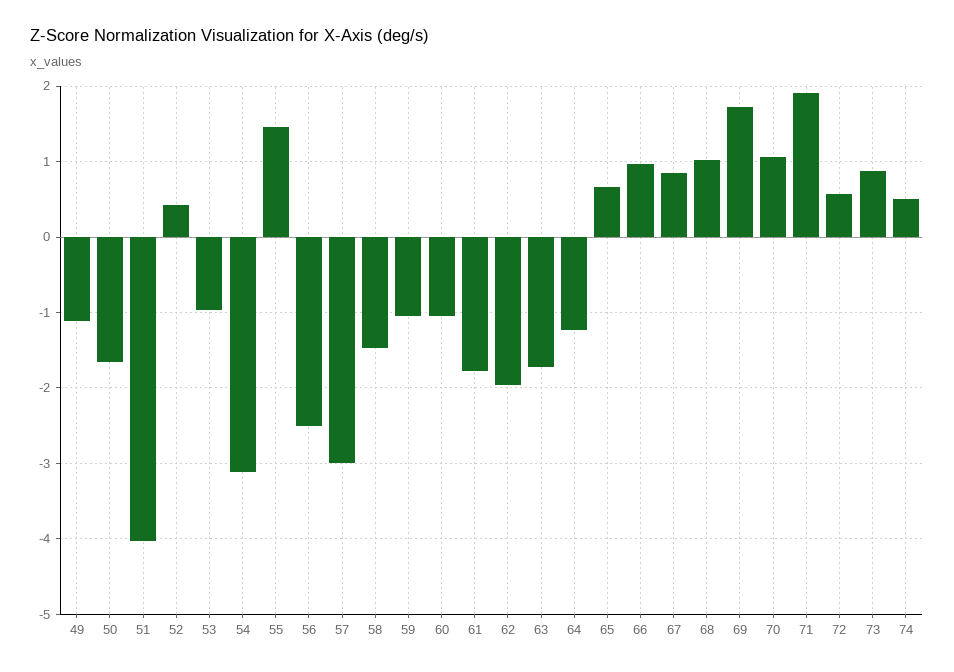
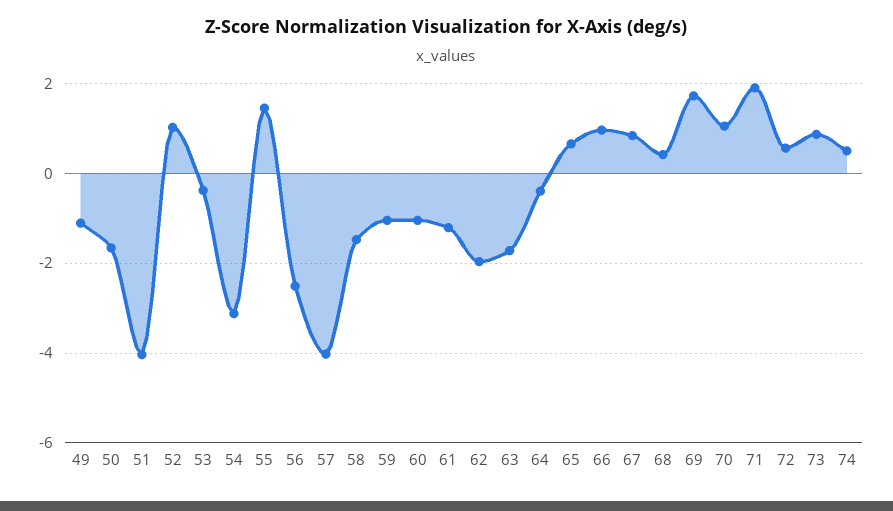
52: 0.4 -> 1
53: -1 -> -0.4
57: -3 -> -4
61: -1.8 -> -1.2
64: -1.2 -> -0.4
68: 1 -> 0.4

